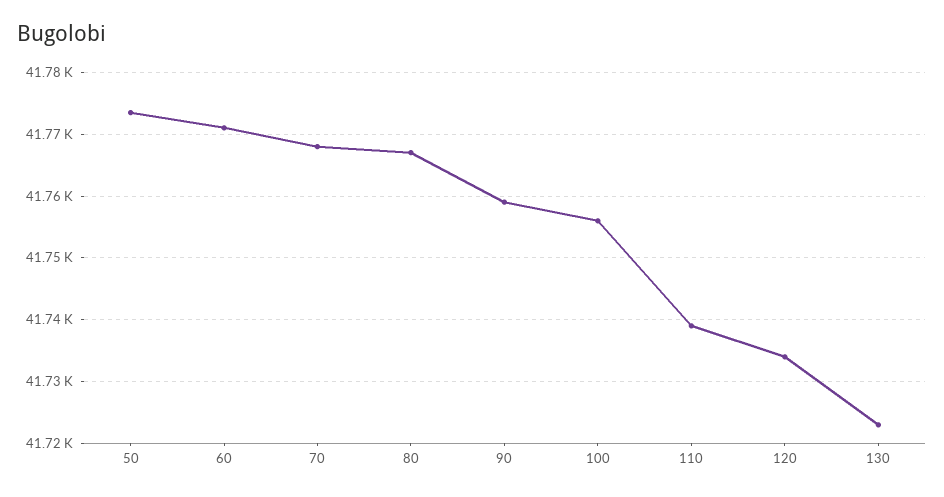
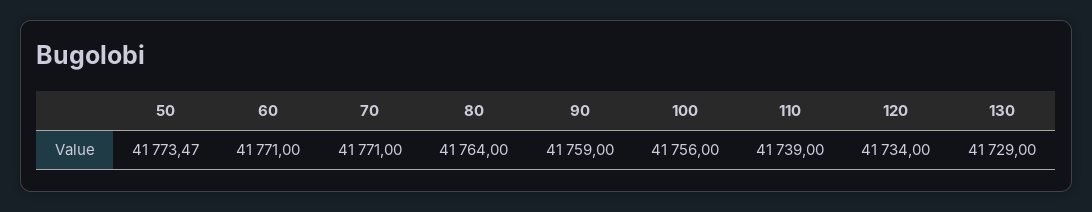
70: 41768 -> 41771
80: 41767 -> 41764
130: 41723 -> 41729

